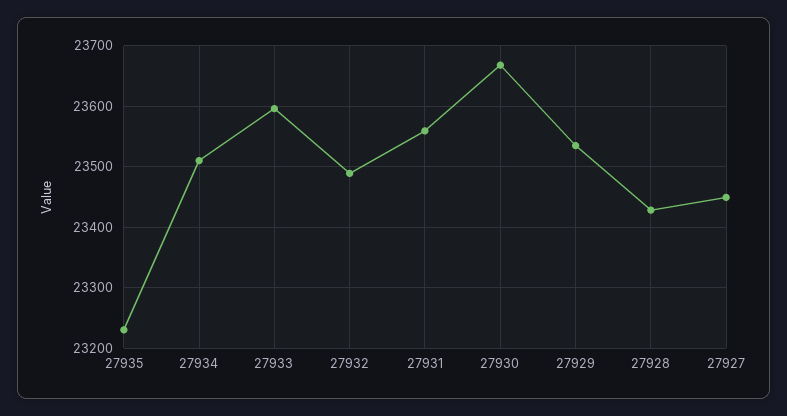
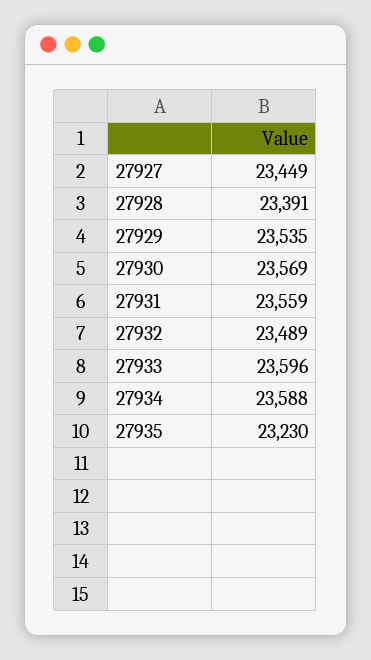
27934: 23510 -> 23588
27930: 23670 -> 23569
27928: 23430 -> 23391

